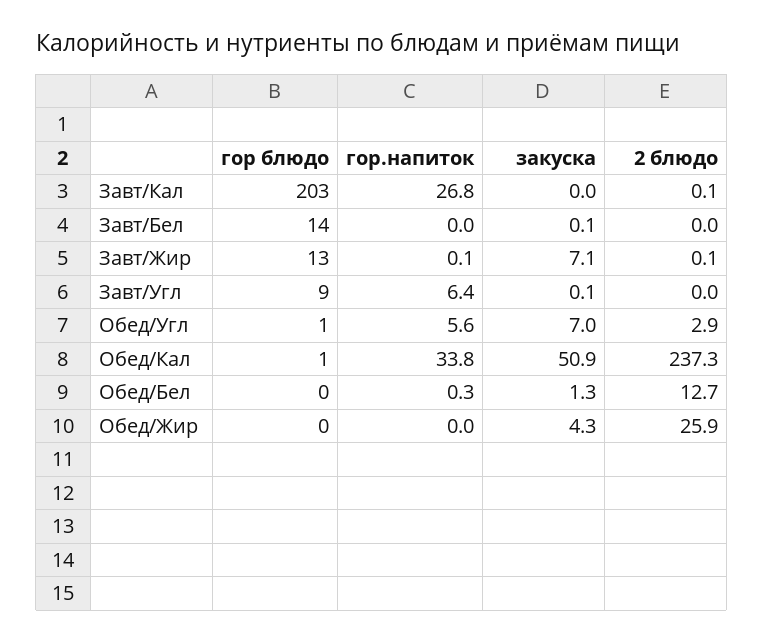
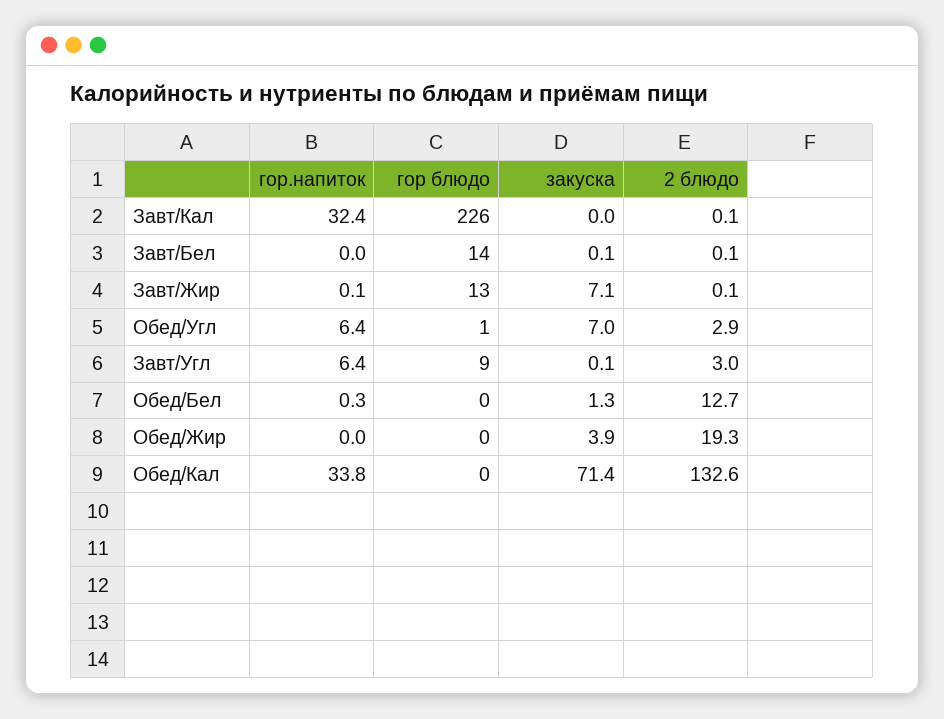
гор блюдо, Завт/Кал: 203 -> 226
гор.напиток, Завт/Кал: 26.8 -> 32.4
2 блюдо, Завт/Бел: 0 -> 0.1
2 блюдо, Завт/Угл: 0 -> 3
гор.напиток, Обед/Угл: 5.6 -> 6.4
гор блюдо, Обед/Кал: 1 -> 0
закуска, Обед/Кал: 50.9 -> 71.4
2 блюдо, Обед/Кал: 237.3 -> 132.6
закуска, Обед/Жир: 4.3 -> 3.9
2 блюдо, Обед/Жир: 25.9 -> 19.3

